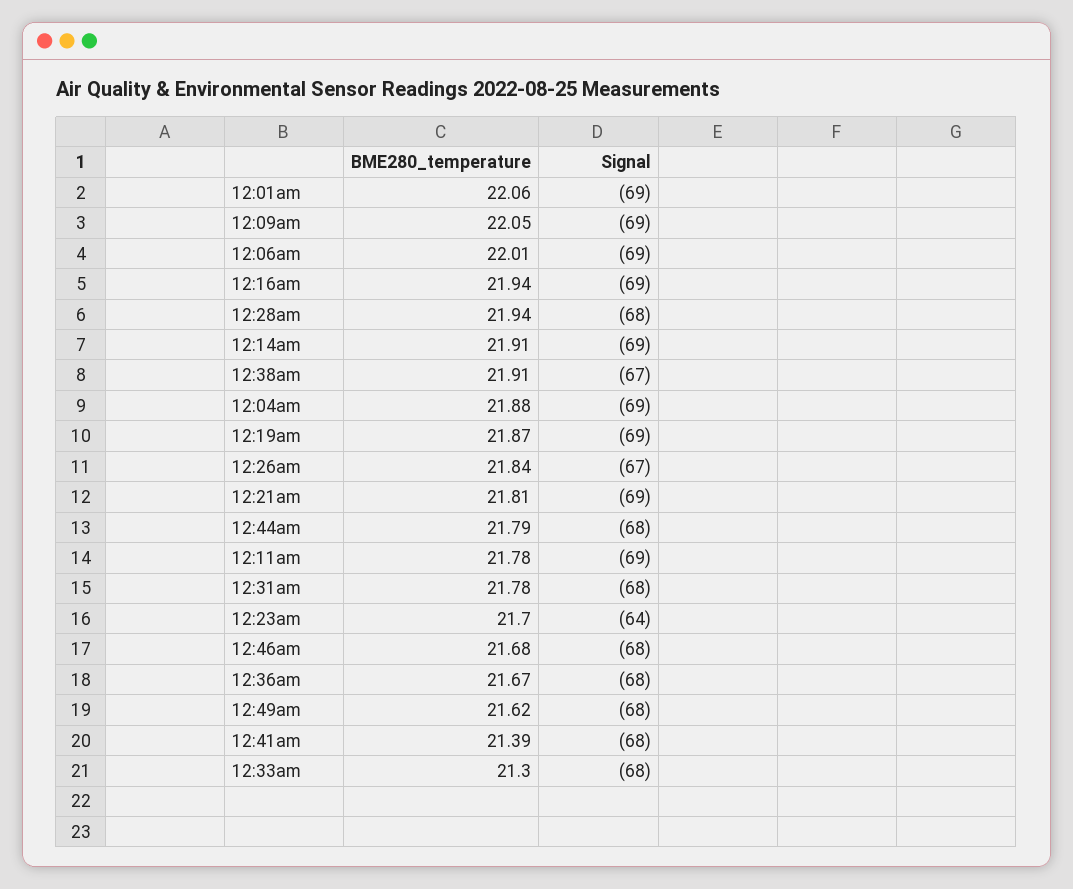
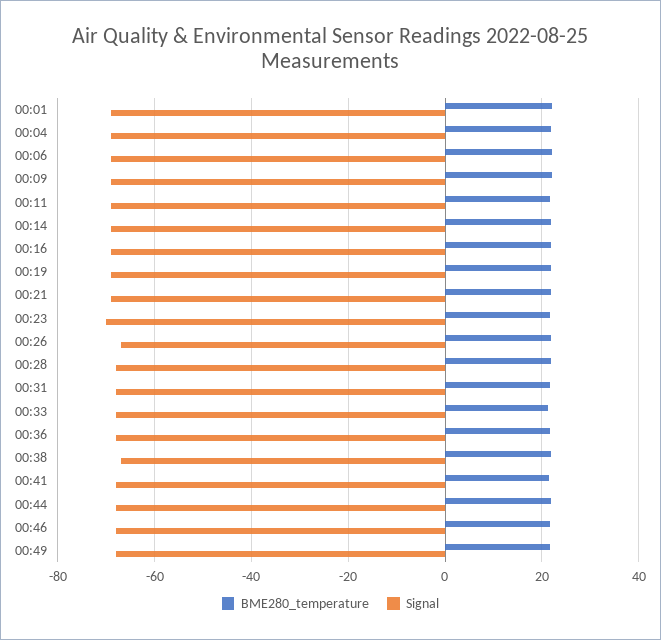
Signal, 12:23am: -64 -> -70

